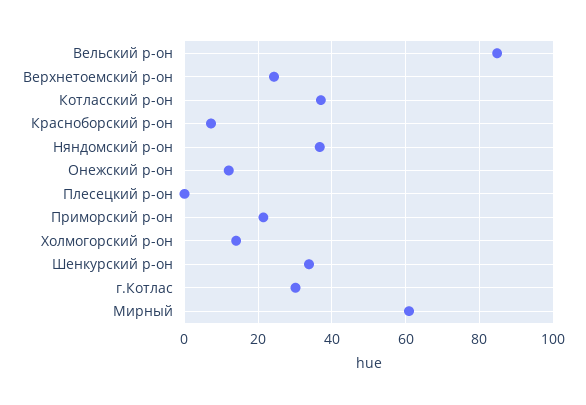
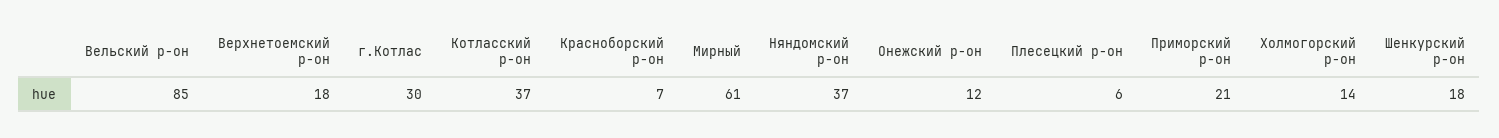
Верхнетоемский р-он: 24 -> 18
Плесецкий р-он: 0 -> 6
Шенкурский р-он: 34 -> 18

